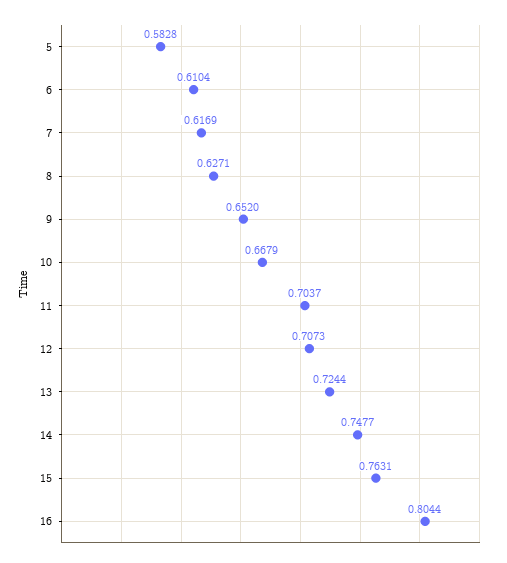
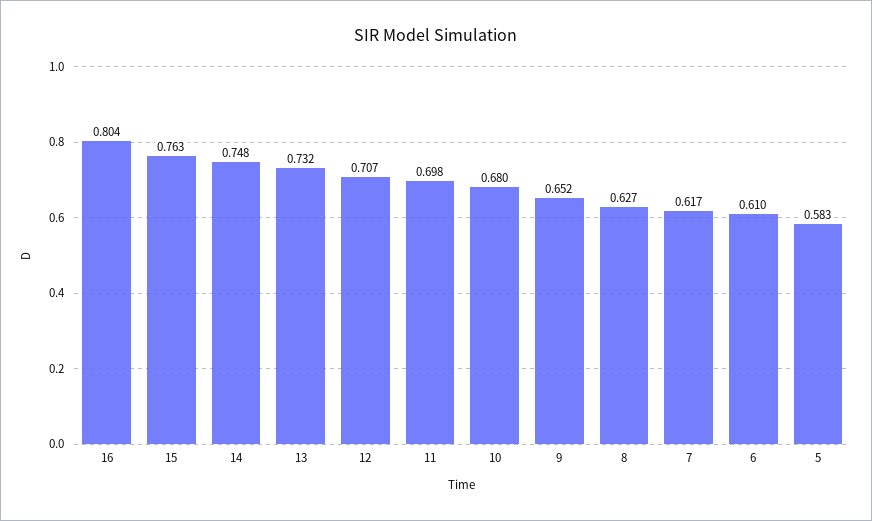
10: 0.6679 -> 0.68
11: 0.7037 -> 0.698
13: 0.7244 -> 0.732

